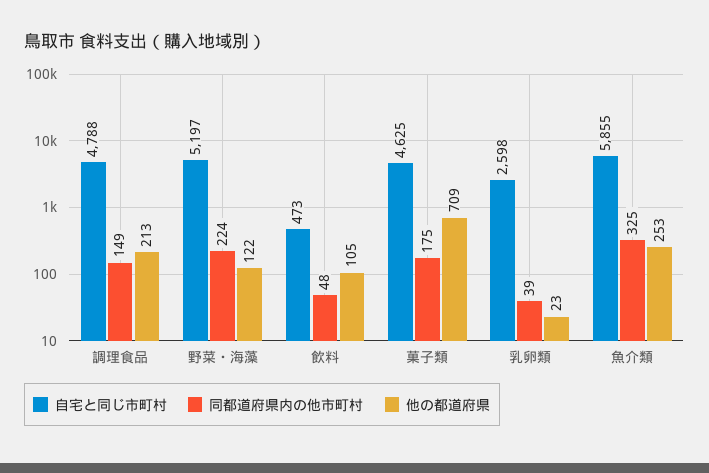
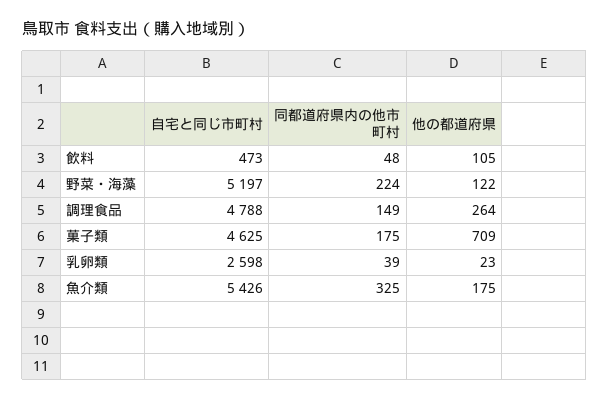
他の都道府県, 調理食品: 213 -> 264
自宅と同じ市町村, 魚介類: 5855 -> 5426
他の都道府県, 魚介類: 253 -> 175

